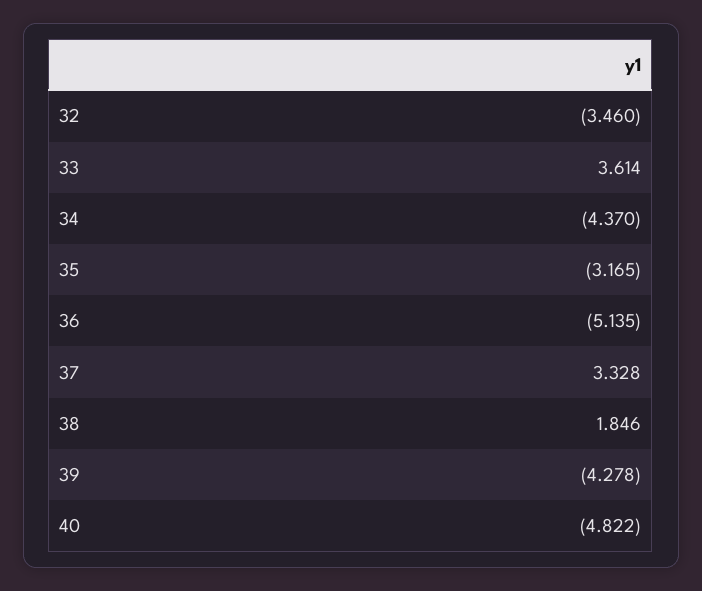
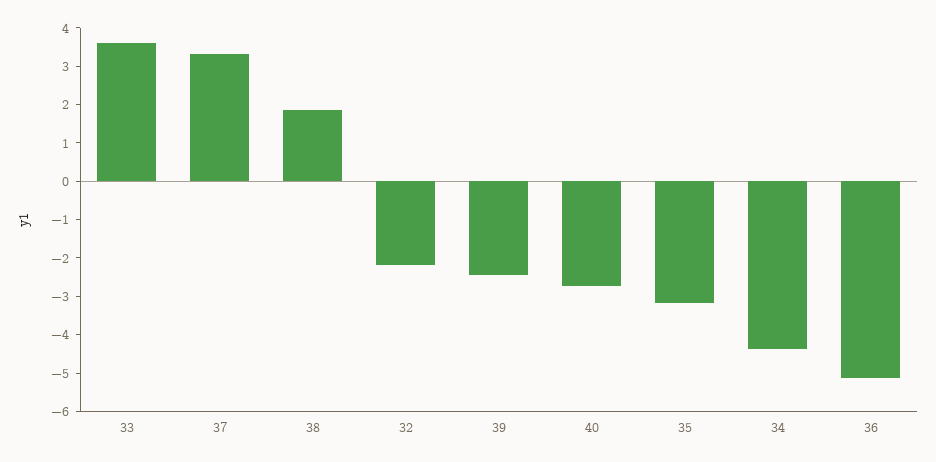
32: -3.46 -> -2.25
39: -4.278 -> -2.5
40: -4.822 -> -2.75

